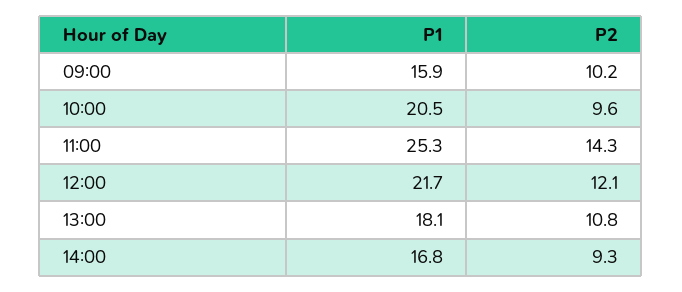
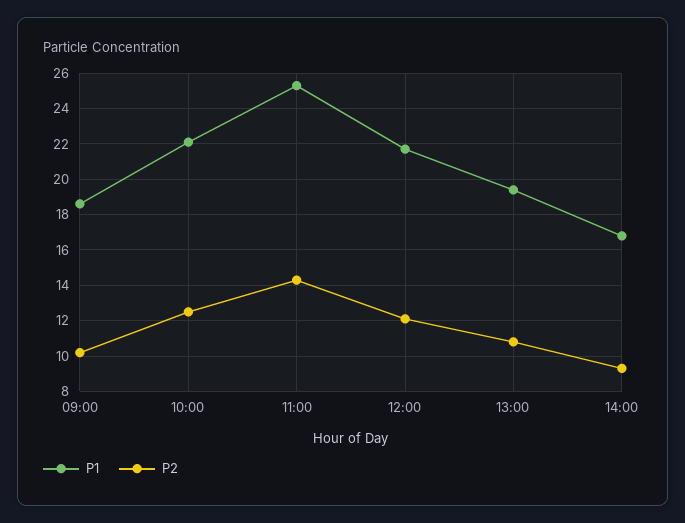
P1, 09:00: 15.9 -> 18.5
P1, 10:00: 20.5 -> 22
P2, 10:00: 9.6 -> 12.5
P1, 13:00: 18.1 -> 19.5

